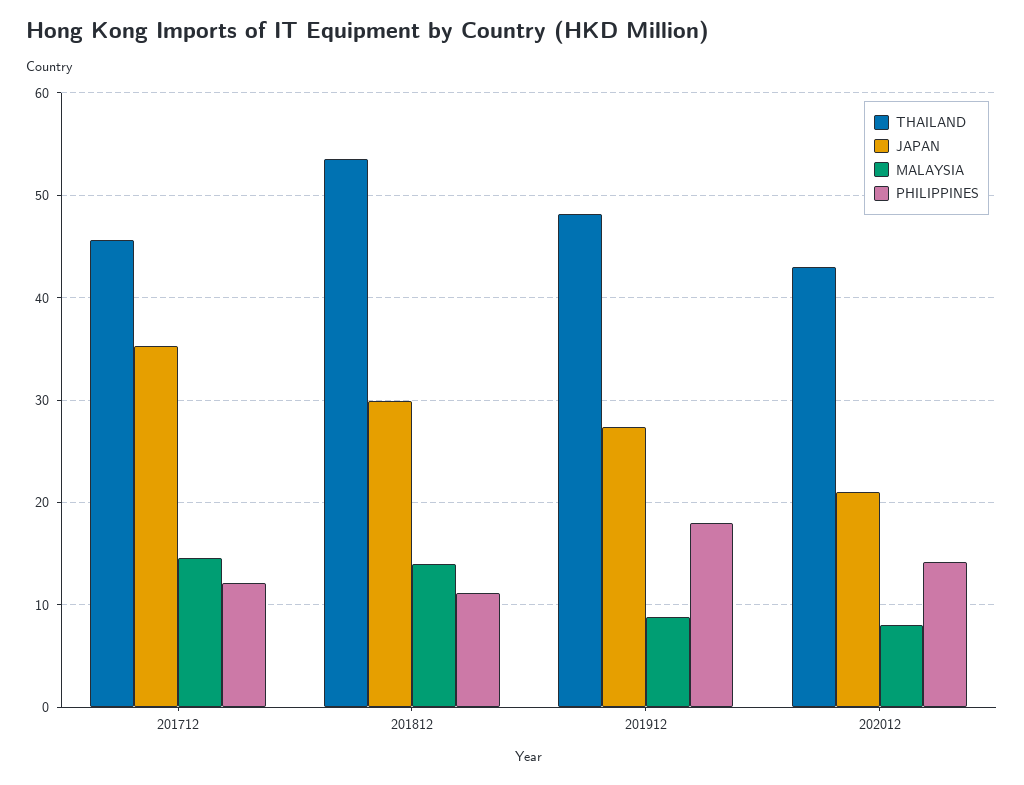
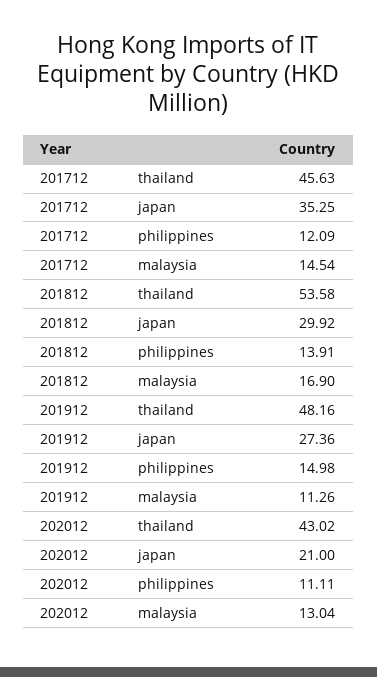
MALAYSIA, 201812: 14 -> 16.9
PHILIPPINES, 201812: 11 -> 13.91
MALAYSIA, 201912: 9 -> 11.26
PHILIPPINES, 201912: 18 -> 14.98
MALAYSIA, 202012: 8 -> 13.04
PHILIPPINES, 202012: 14 -> 11.11

